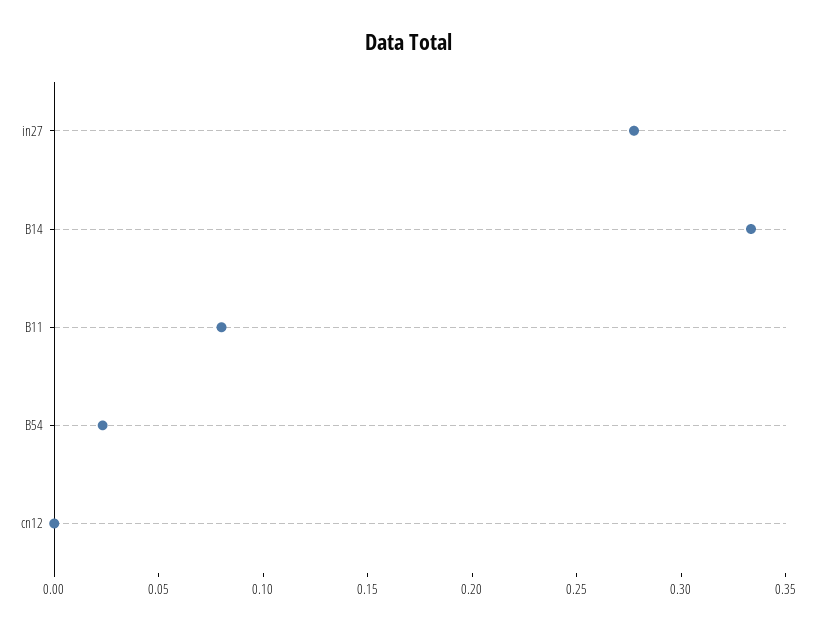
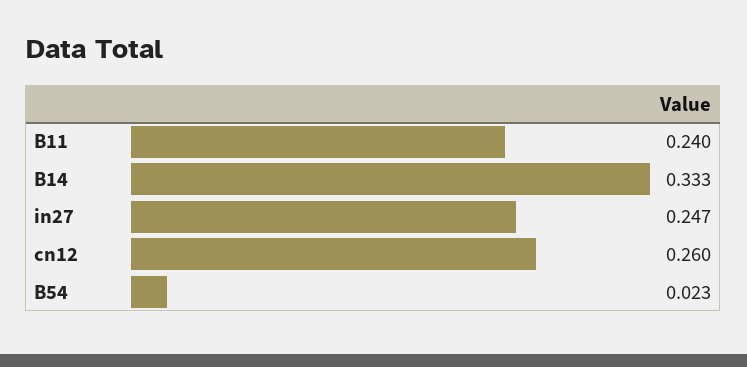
in27: 0.28 -> 0.247
B11: 0.08 -> 0.24
cn12: 0 -> 0.26

